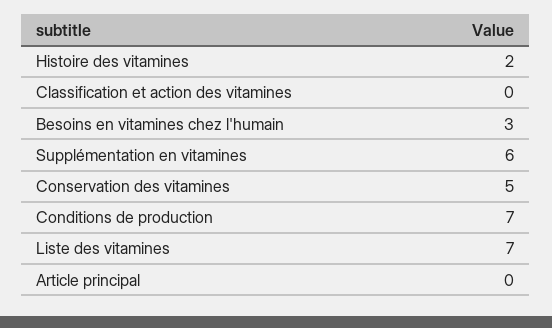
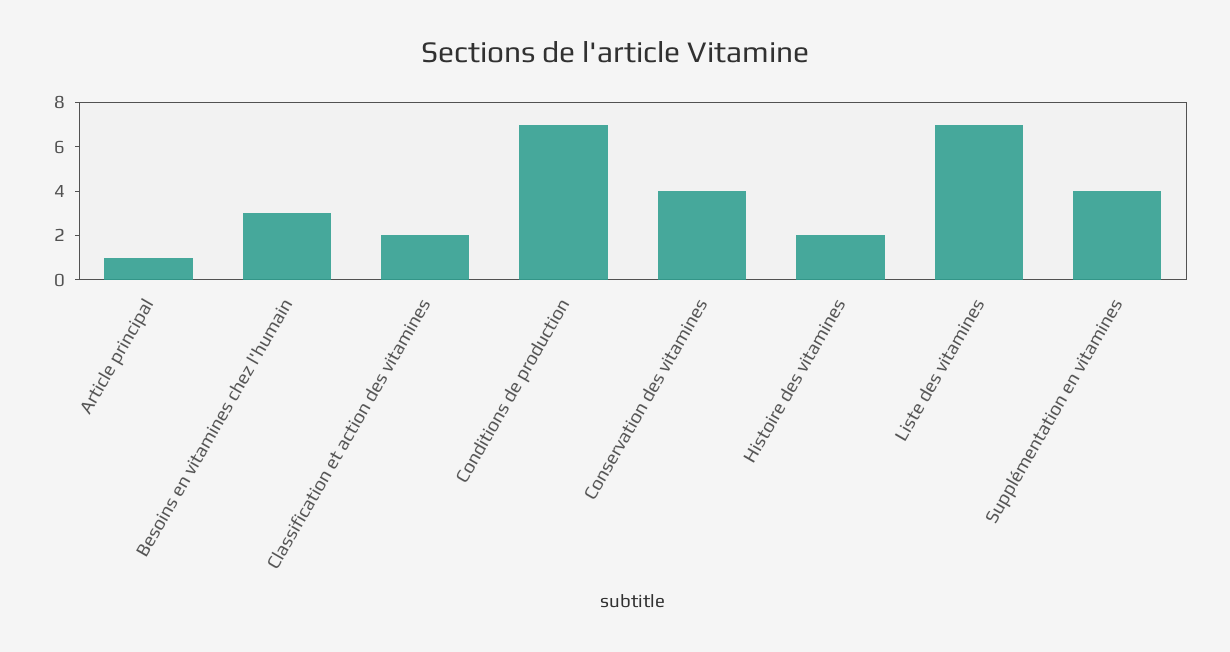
Classification et action des vitamines: 0 -> 2
Supplémentation en vitamines: 6 -> 4
Conservation des vitamines: 5 -> 4
Article principal: 0 -> 1

